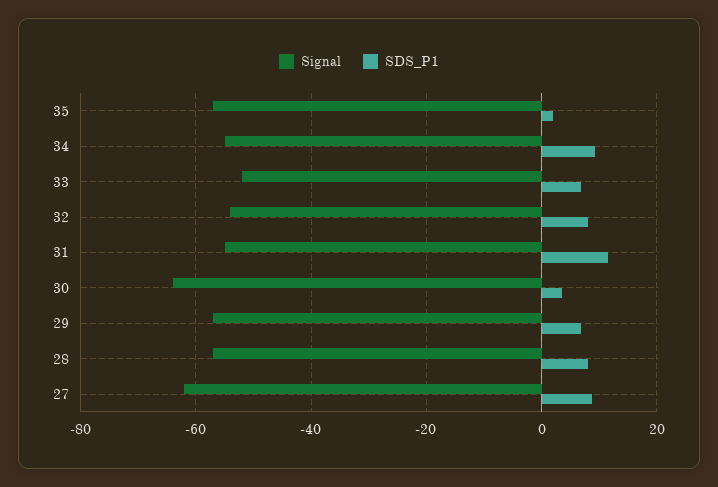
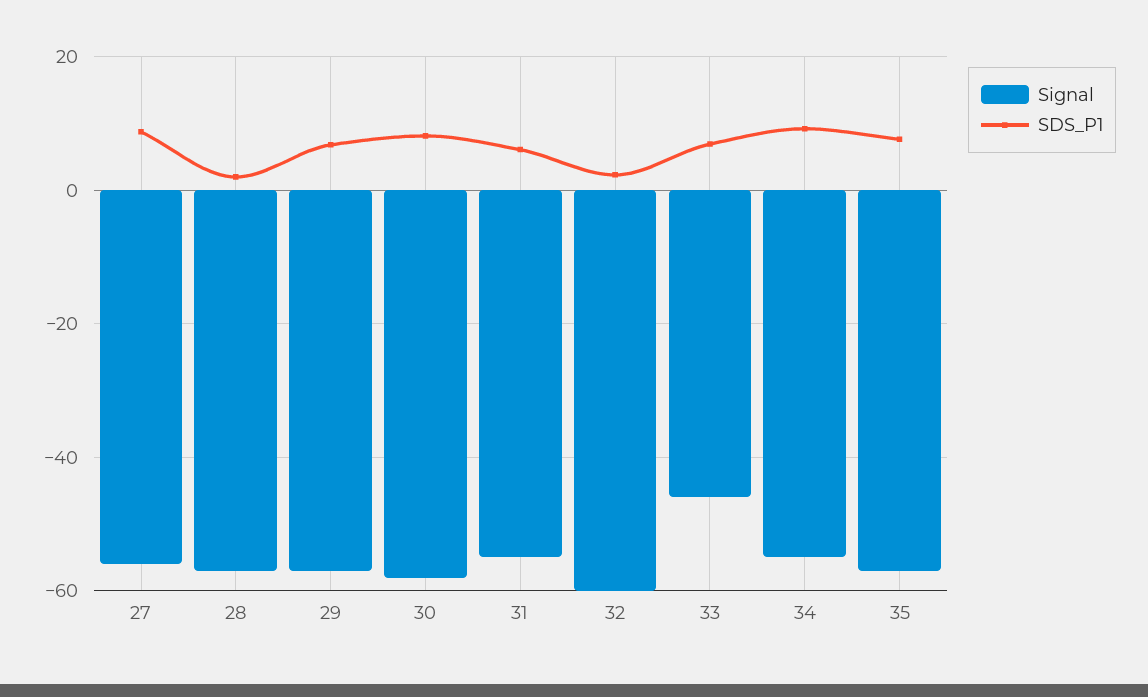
SDS_P1, 35: 2 -> 8
Signal, 33: -52 -> -46
Signal, 32: -54 -> -60
SDS_P1, 32: 8 -> 2
SDS_P1, 31: 12 -> 6
Signal, 30: -64 -> -58
SDS_P1, 30: 4 -> 8
SDS_P1, 28: 8 -> 2
Signal, 27: -62 -> -56

